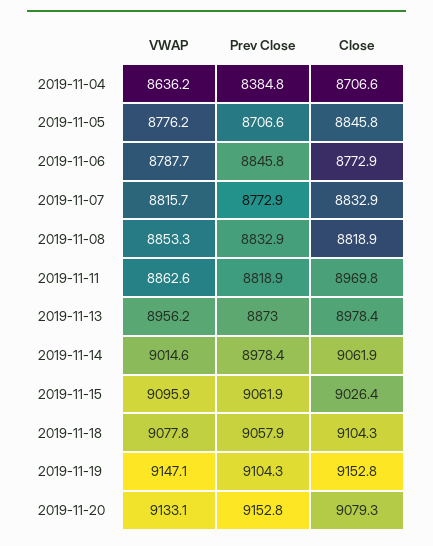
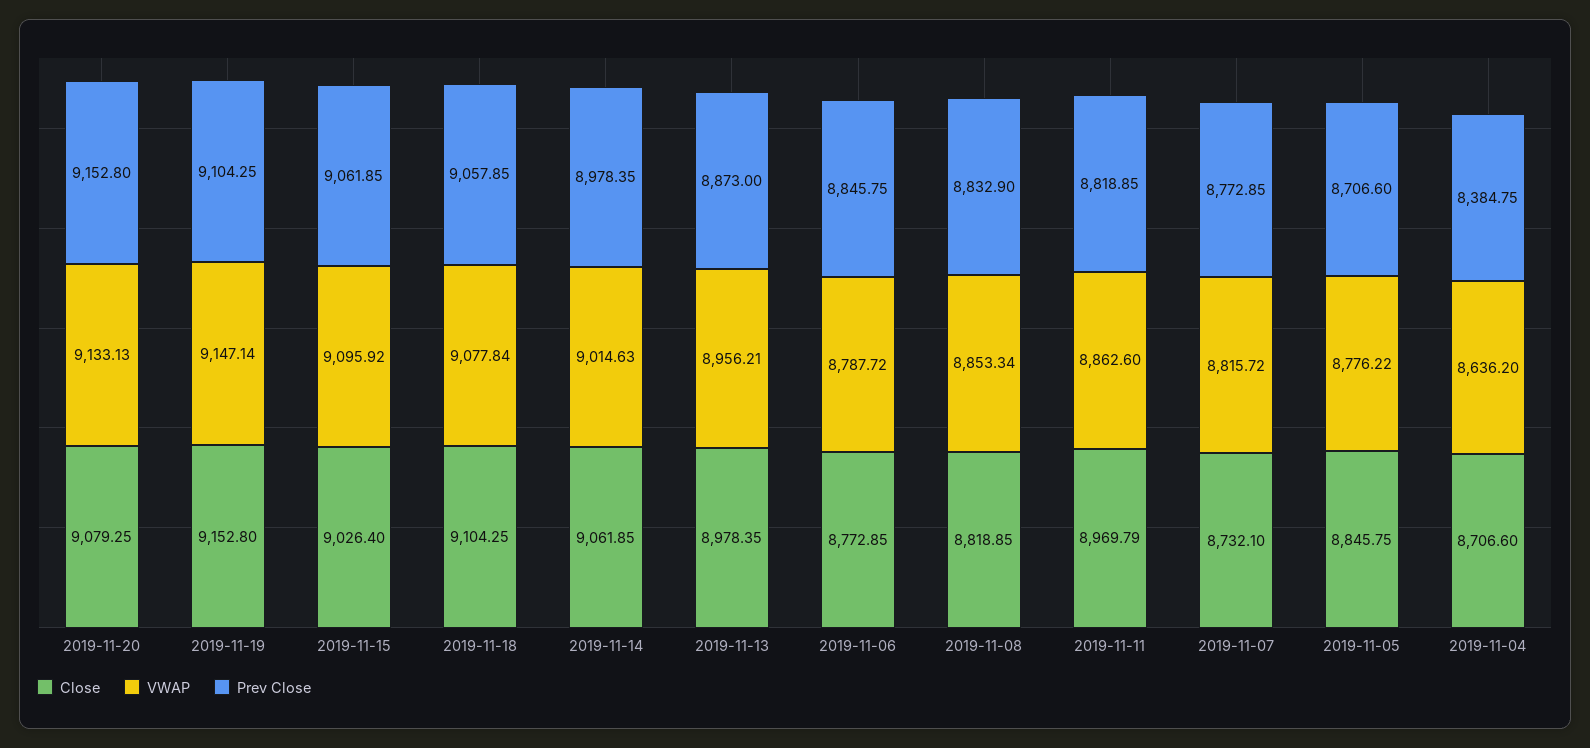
Close, 2019-11-07: 8832.9 -> 8732.1

